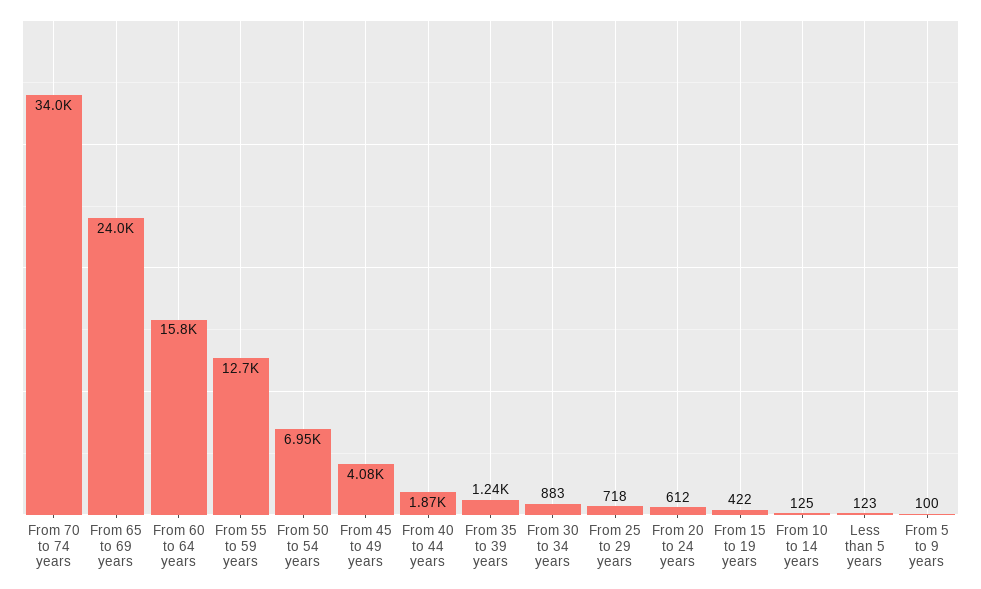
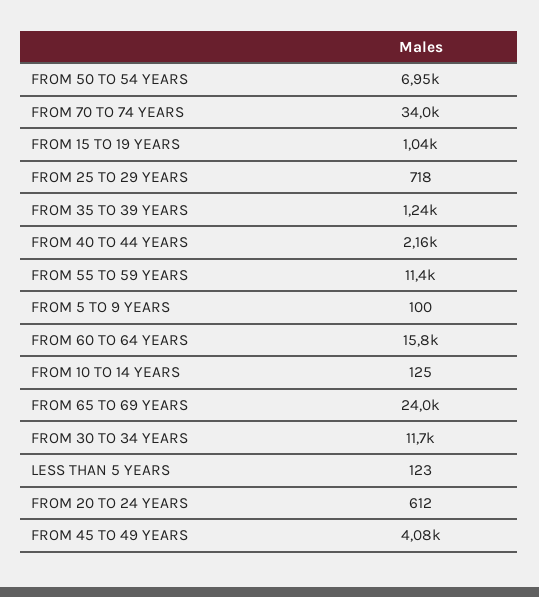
From 55 to 59 years: 12700 -> 11400
From 40 to 44 years: 1870 -> 2160
From 30 to 34 years: 883 -> 11700
From 15 to 19 years: 422 -> 1040

